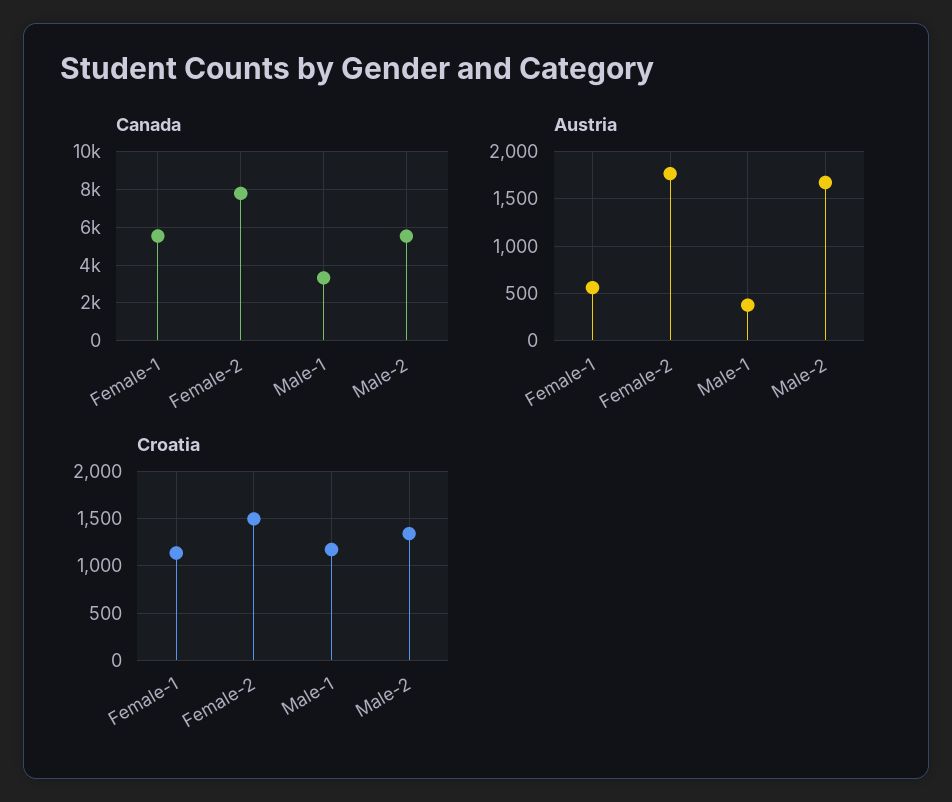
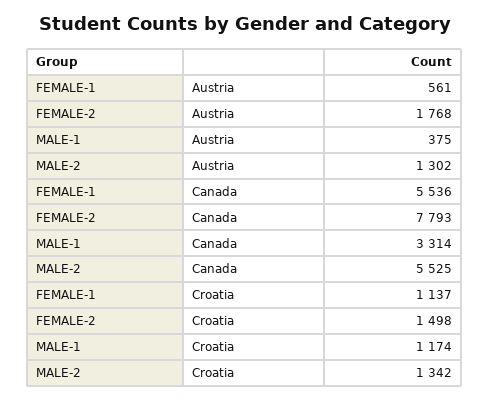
Austria, Male-2: 1700 -> 1302

